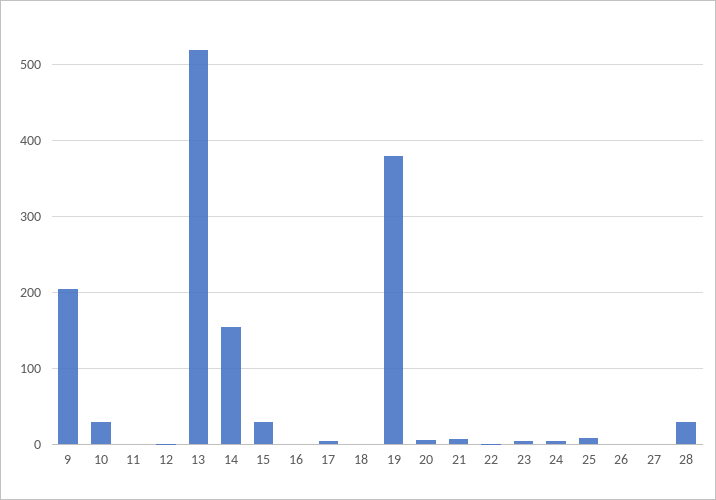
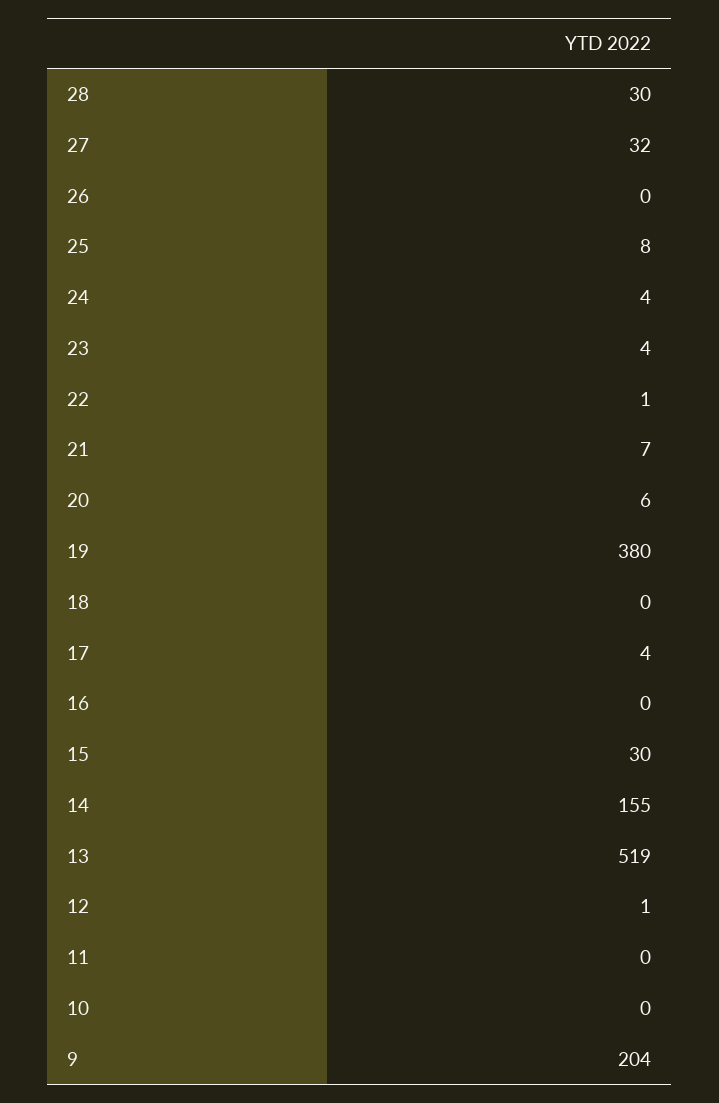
10: 30 -> 0
27: 0 -> 32

